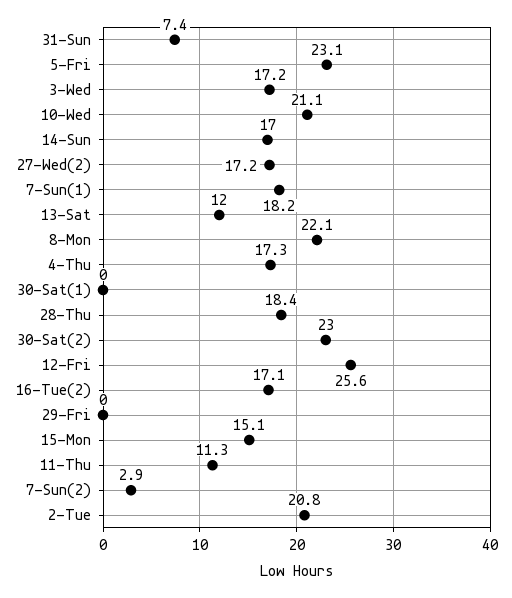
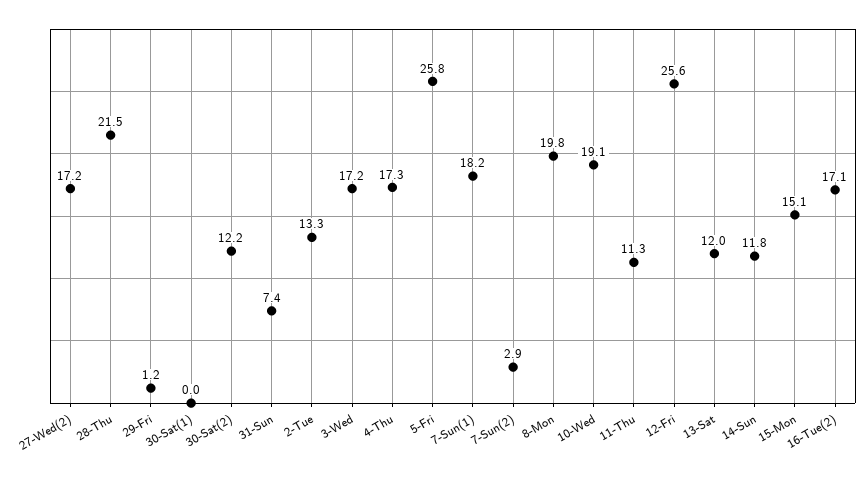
5-Fri: 23.1 -> 25.8
10-Wed: 21.1 -> 19.1
14-Sun: 17 -> 11.8
8-Mon: 22.1 -> 19.8
28-Thu: 18.4 -> 21.5
30-Sat(2): 23 -> 12.2
29-Fri: 0 -> 1.2
2-Tue: 20.8 -> 13.3

